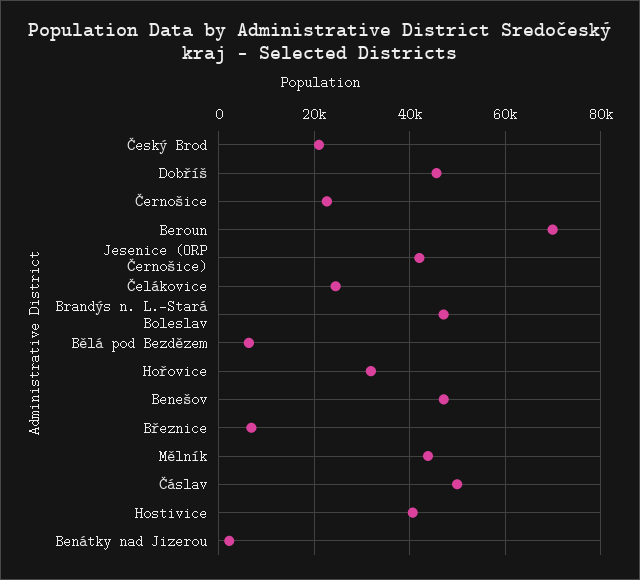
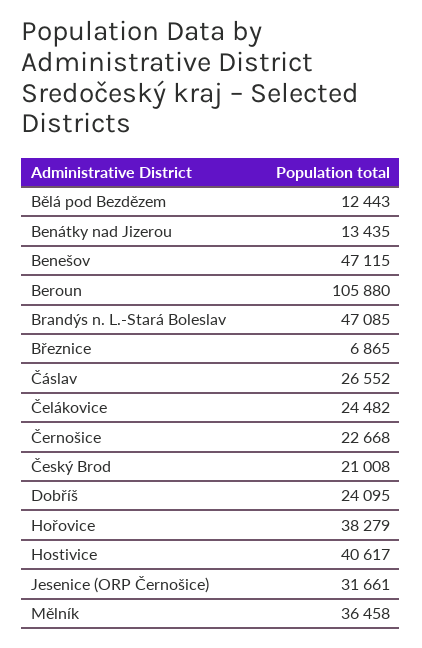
Dobříš: 46000 -> 24095
Beroun: 70000 -> 105880
Jesenice (ORP Černošice): 42000 -> 31661
Bělá pod Bezdězem: 6000 -> 12443
Hořovice: 32000 -> 38279
Mělník: 44000 -> 36458
Čáslav: 50000 -> 26552
Benátky nad Jizerou: 2000 -> 13435

